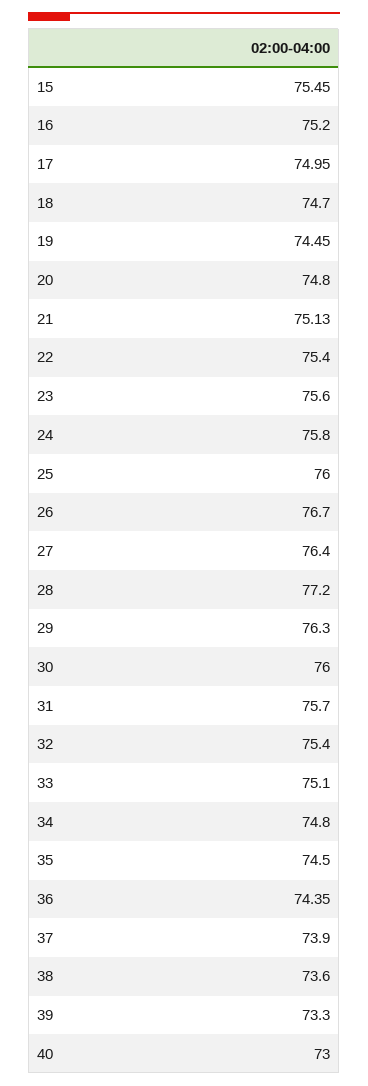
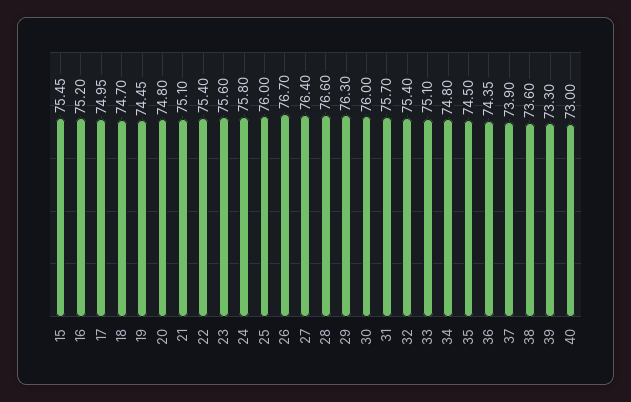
21: 75.13 -> 75.1
28: 77.2 -> 76.6

